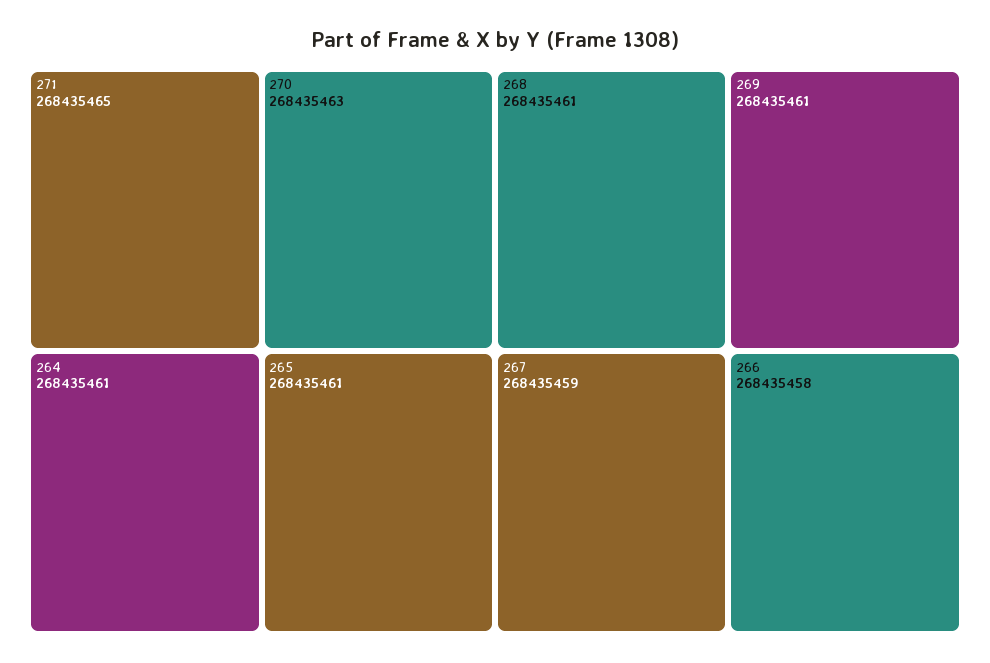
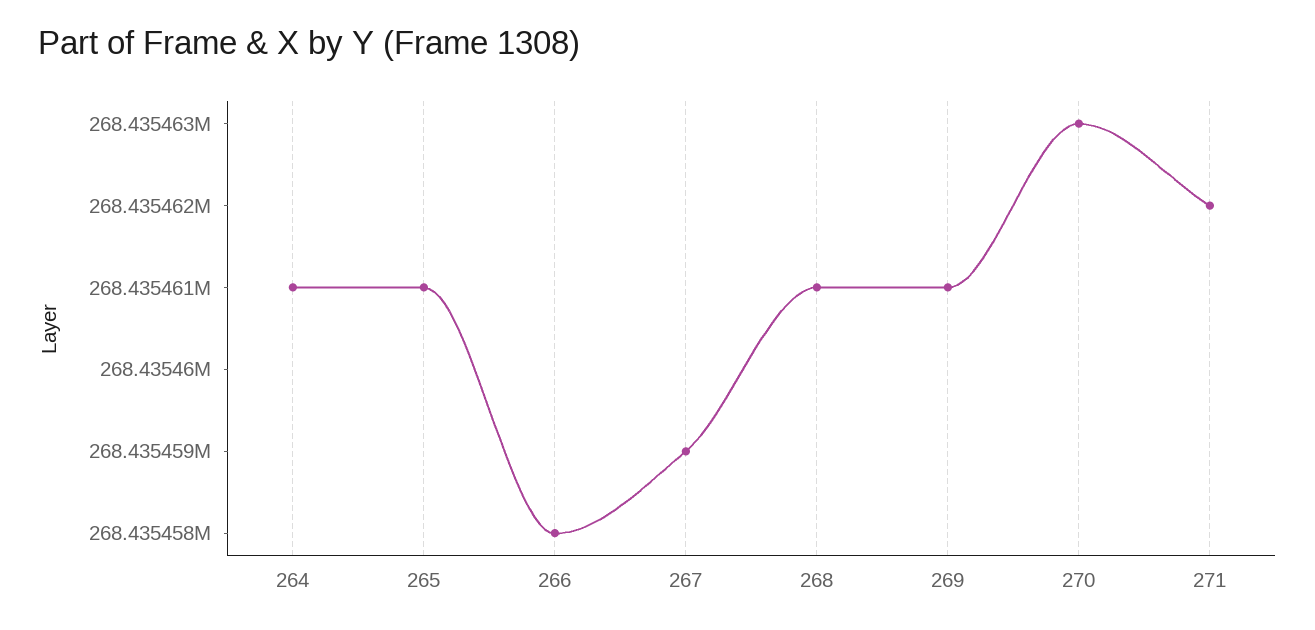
271: 268435465 -> 268435462

